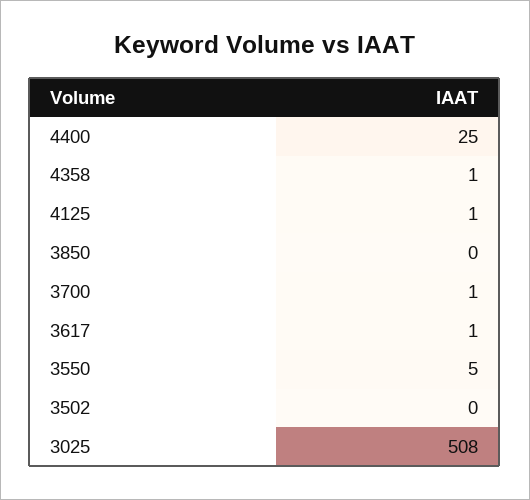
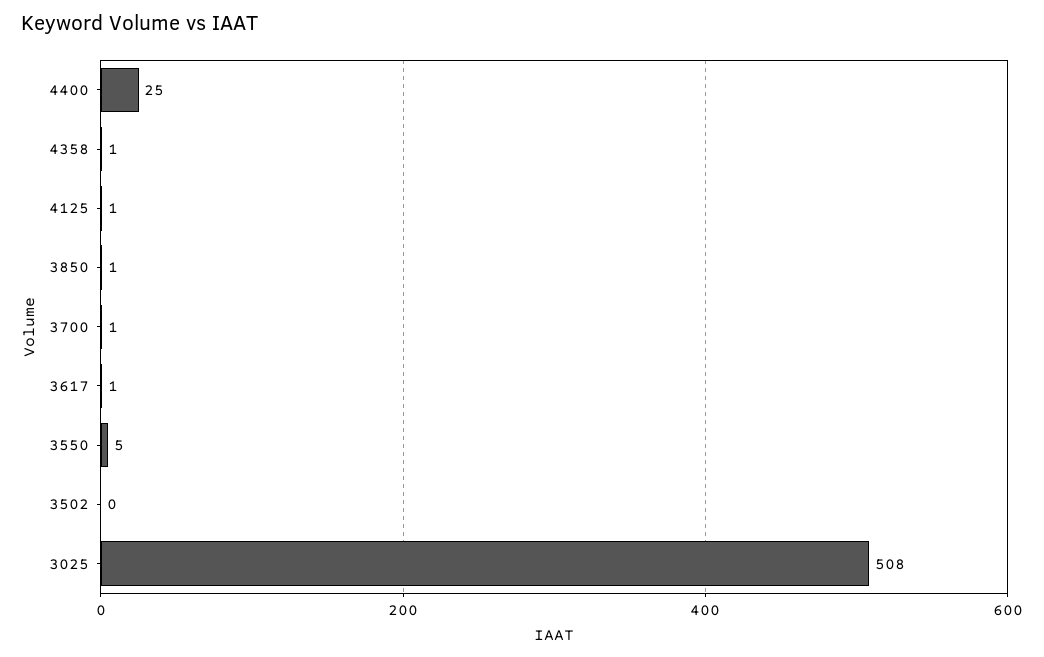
3850: 0 -> 1

